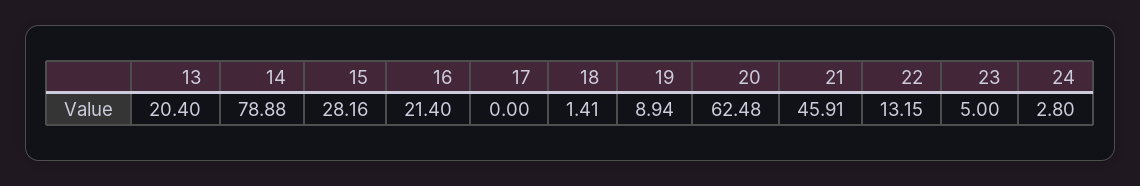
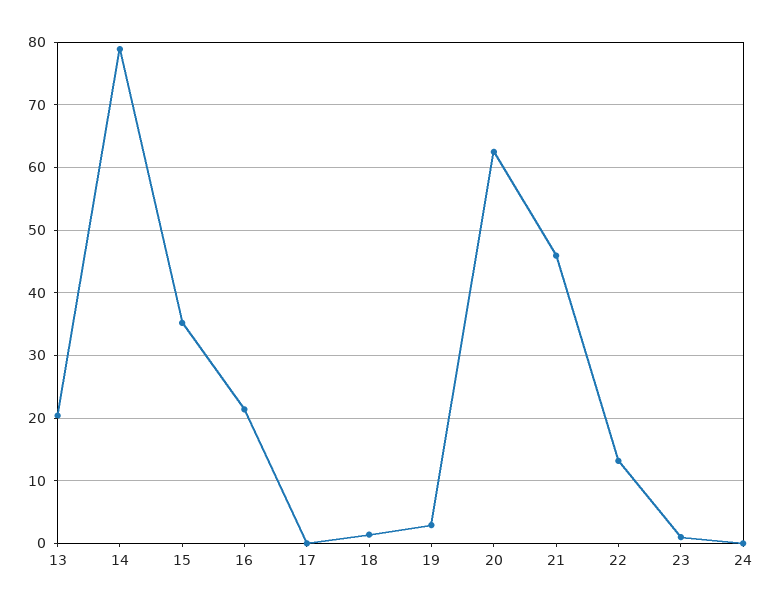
15: 28.16 -> 35
19: 8.94 -> 3
23: 5 -> 1
24: 2.8 -> 0

